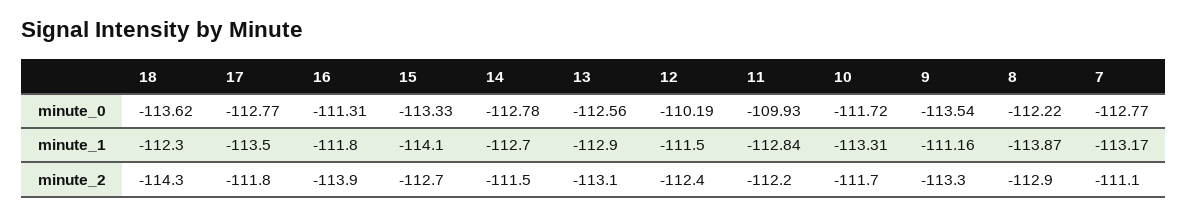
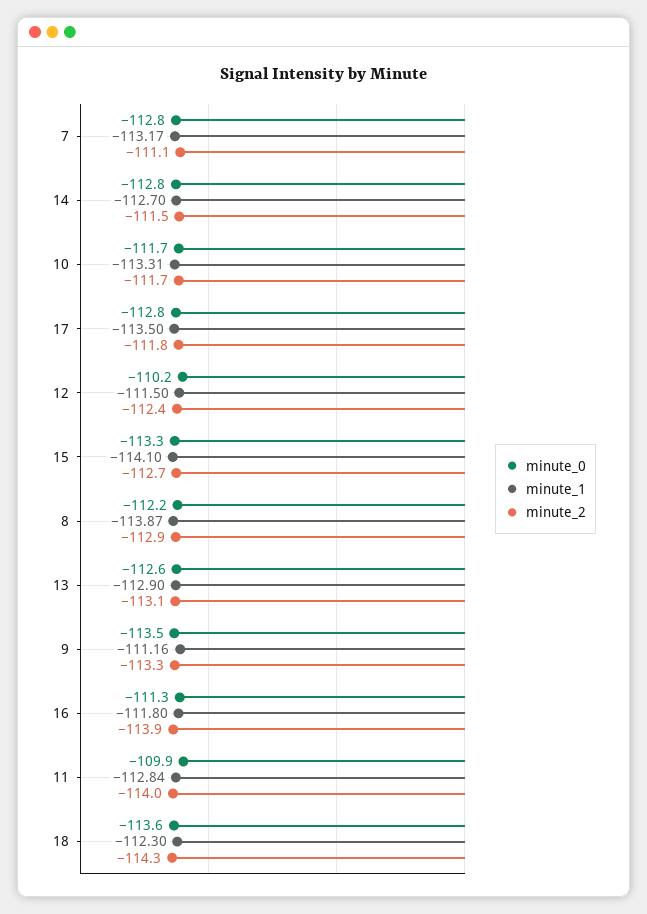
minute_2, 11: -112.2 -> -114

